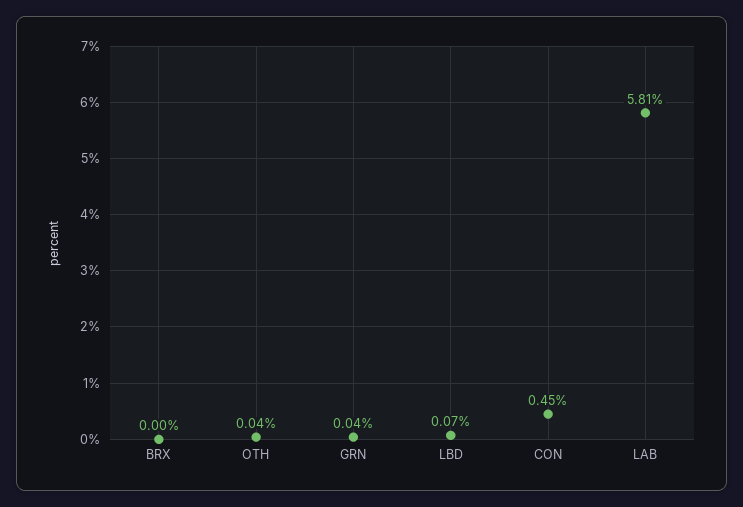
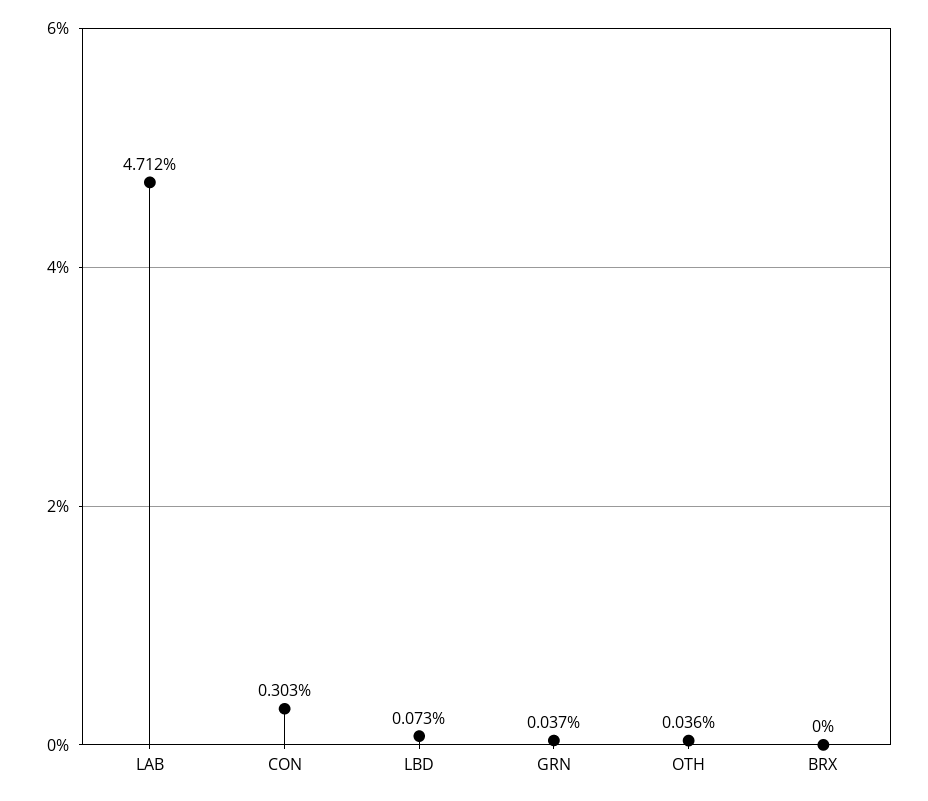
CON: 0.45 -> 0.303
LAB: 5.81 -> 4.712

